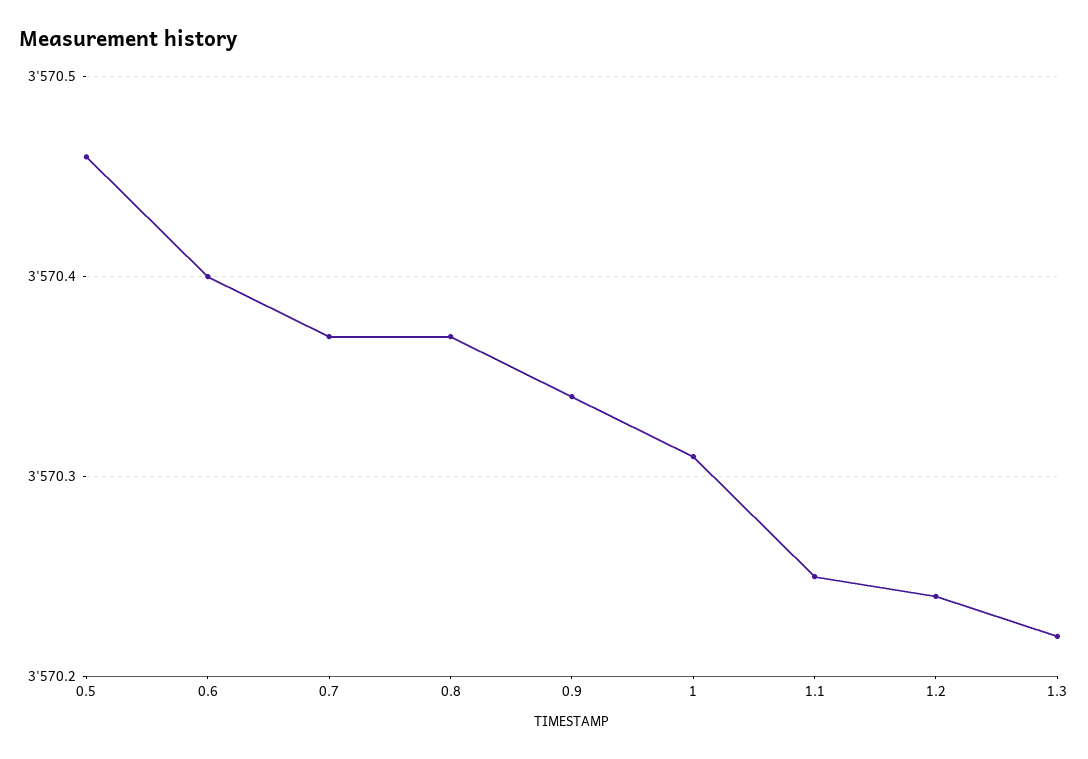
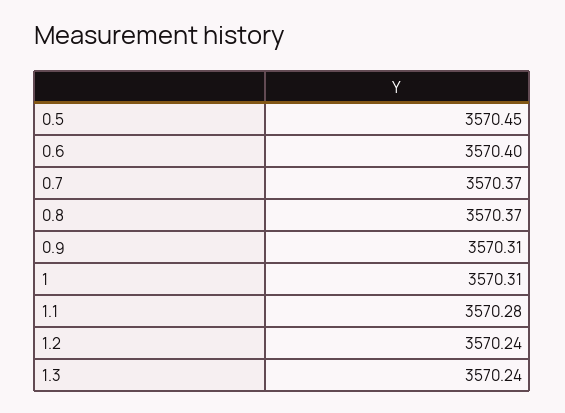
0.5: 3570.46 -> 3570.45
0.9: 3570.34 -> 3570.31
1.1: 3570.25 -> 3570.28
1.3: 3570.22 -> 3570.24

